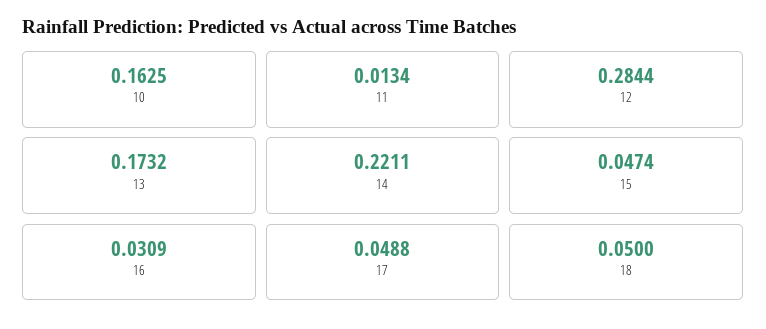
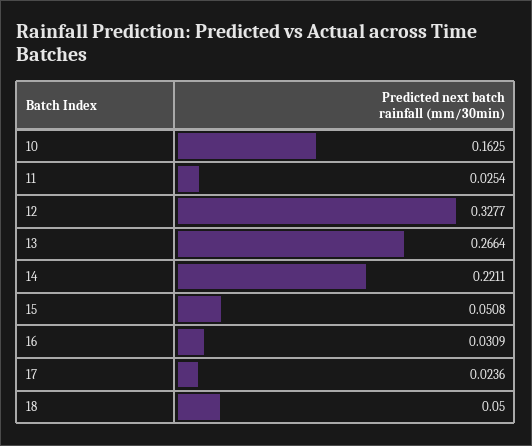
11: 0.0134 -> 0.0254
12: 0.2844 -> 0.3277
13: 0.1732 -> 0.2664
15: 0.0474 -> 0.0508
17: 0.0488 -> 0.0236

